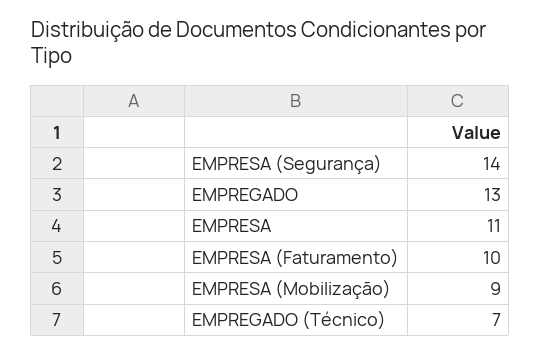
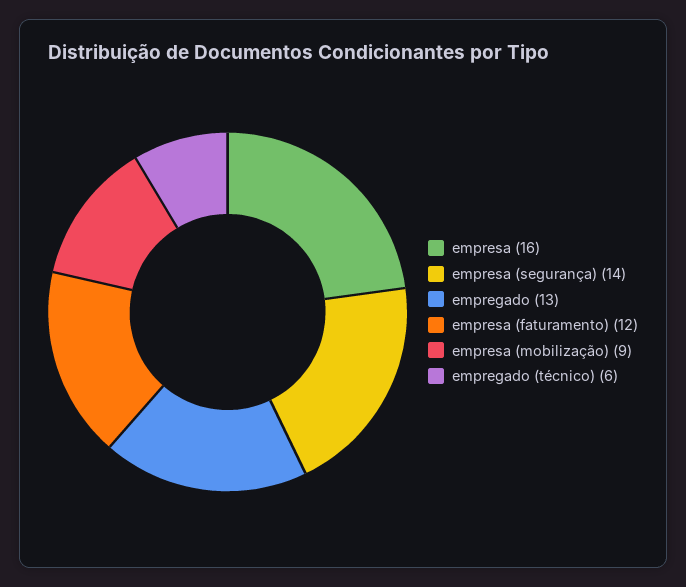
EMPRESA: 11 -> 16
EMPRESA (Faturamento): 10 -> 12
EMPREGADO (Técnico): 7 -> 6

